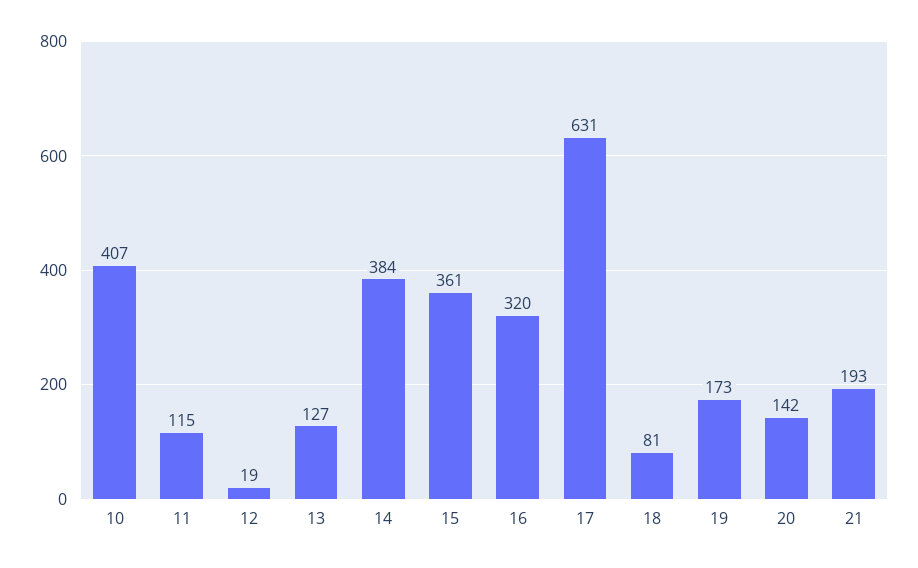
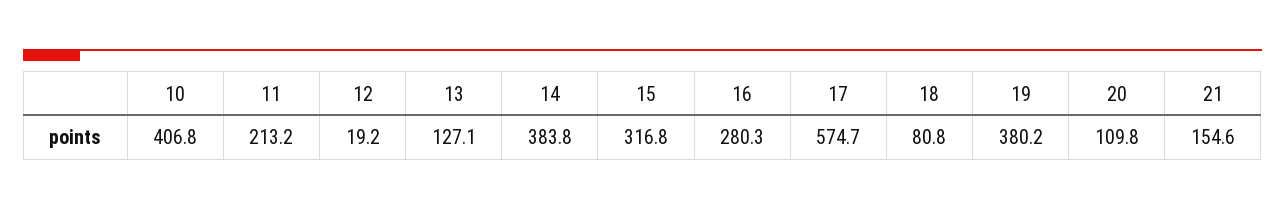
11: 115 -> 213.2
15: 361 -> 316.8
16: 320 -> 280.3
17: 631 -> 574.7
19: 173 -> 380.2
20: 142 -> 109.8
21: 193 -> 154.6

